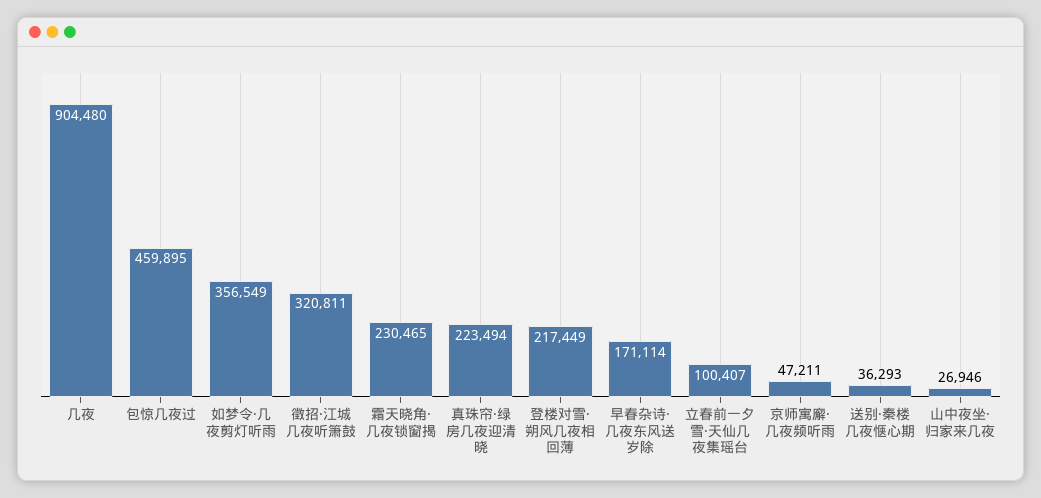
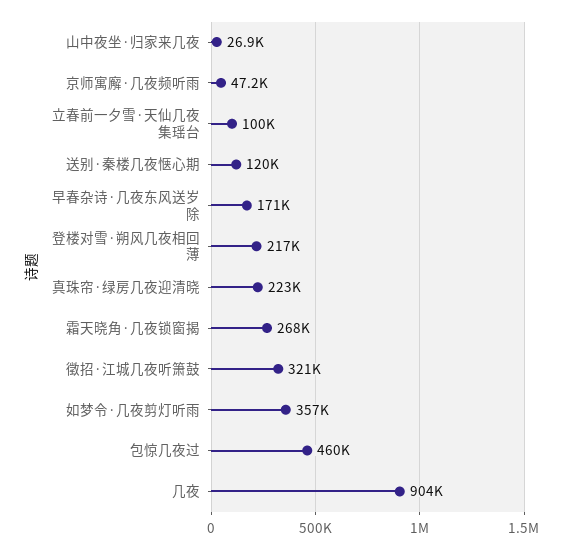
霜天晓角·几夜锁窗揭: 230465 -> 268000
送别·秦楼几夜惬心期: 36293 -> 120000

